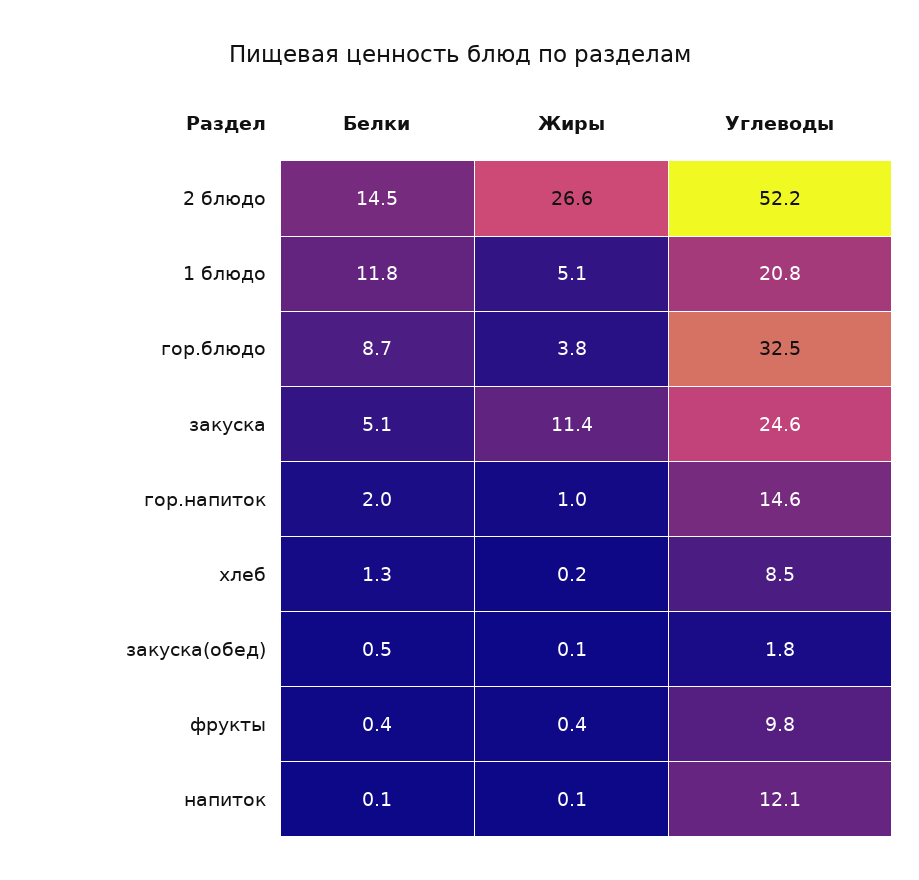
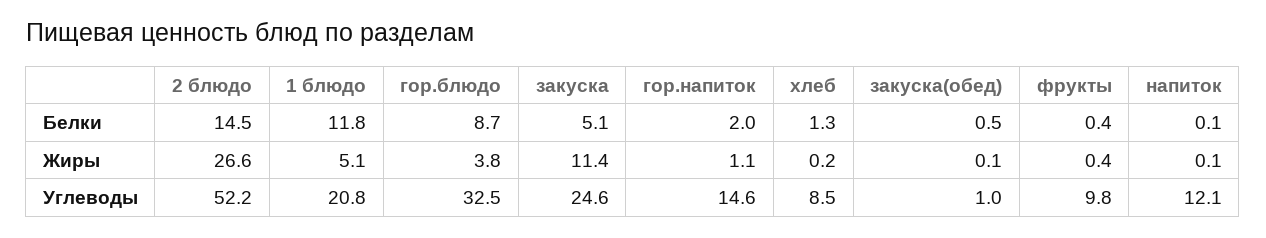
Жиры, гор.напиток: 1 -> 1.1
Углеводы, закуска(обед): 1.8 -> 1

